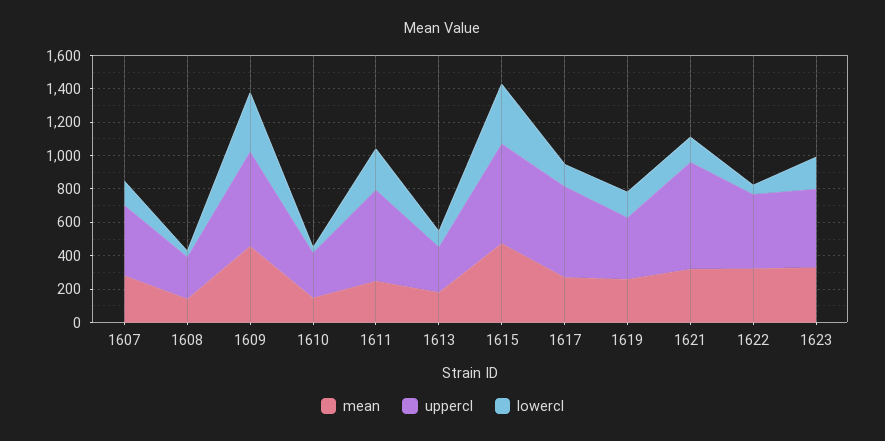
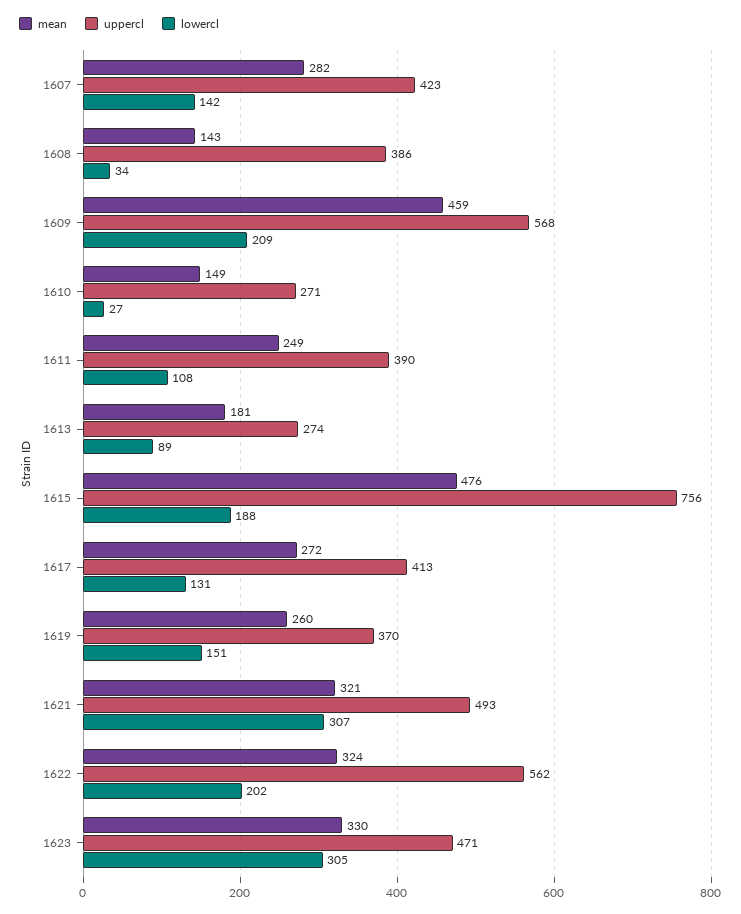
uppercl, 1608: 250 -> 386
lowercl, 1609: 350 -> 209
uppercl, 1611: 550 -> 390
lowercl, 1611: 250 -> 108
uppercl, 1615: 600 -> 756
lowercl, 1615: 350 -> 188
uppercl, 1617: 550 -> 413
uppercl, 1621: 650 -> 493
lowercl, 1621: 150 -> 307
uppercl, 1622: 450 -> 562
lowercl, 1622: 50 -> 202
lowercl, 1623: 200 -> 305

